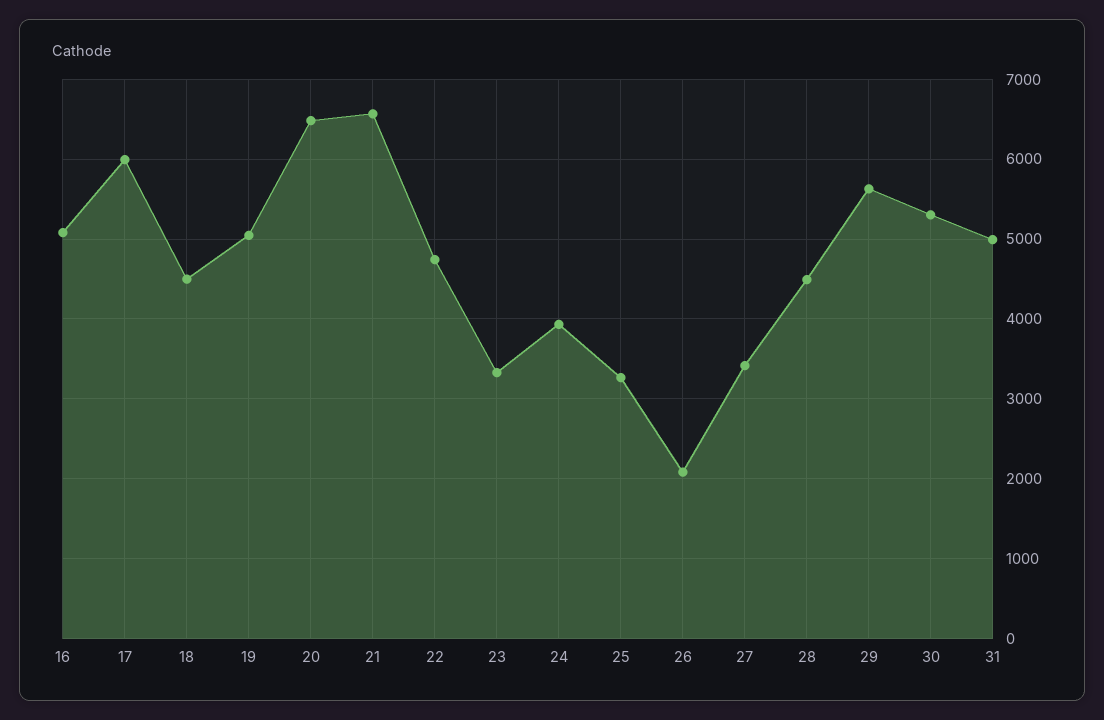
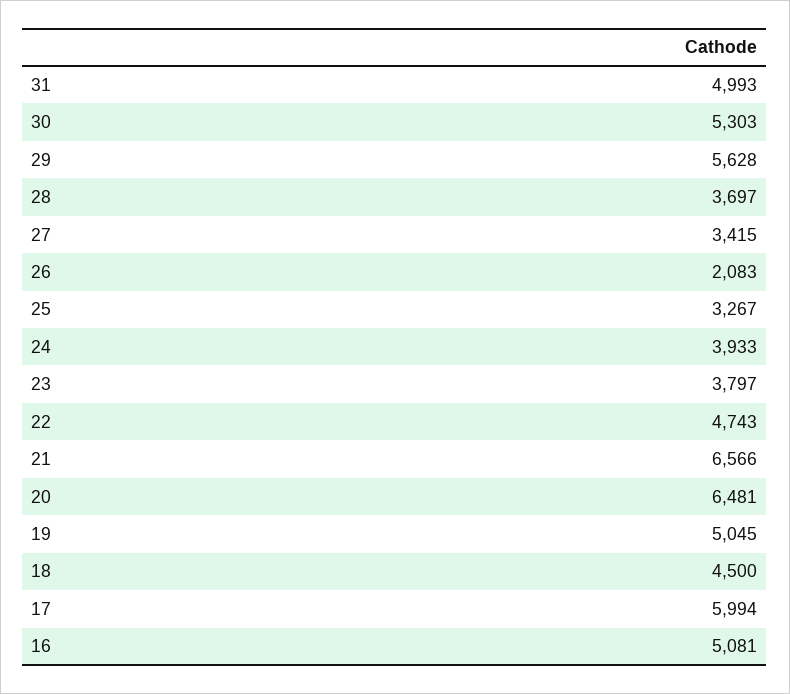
23: 3300 -> 3797
28: 4500 -> 3697

